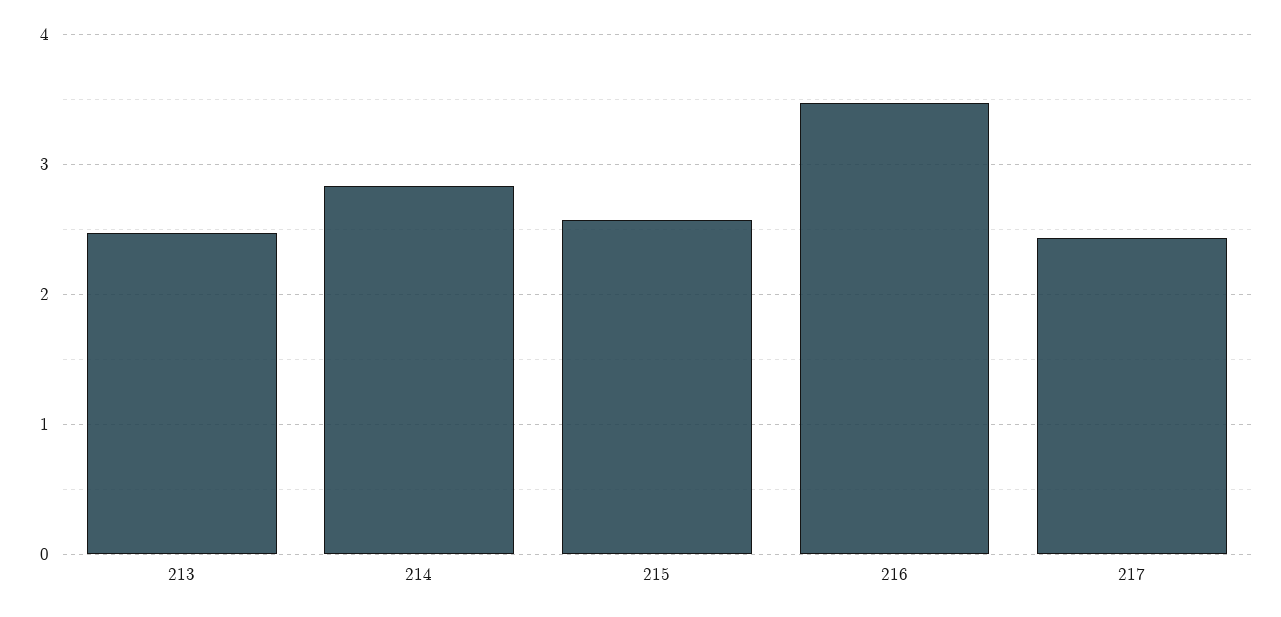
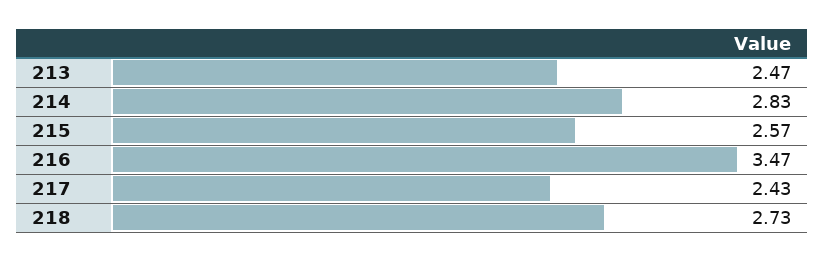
218: none -> 2.73

